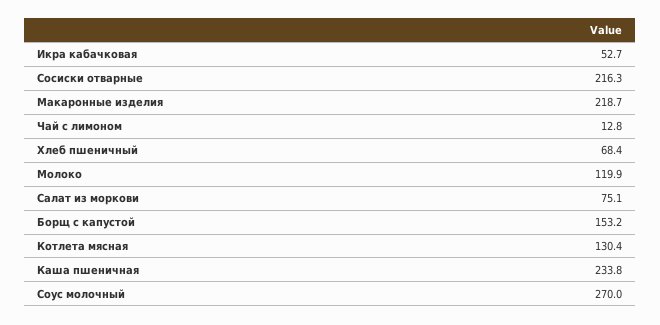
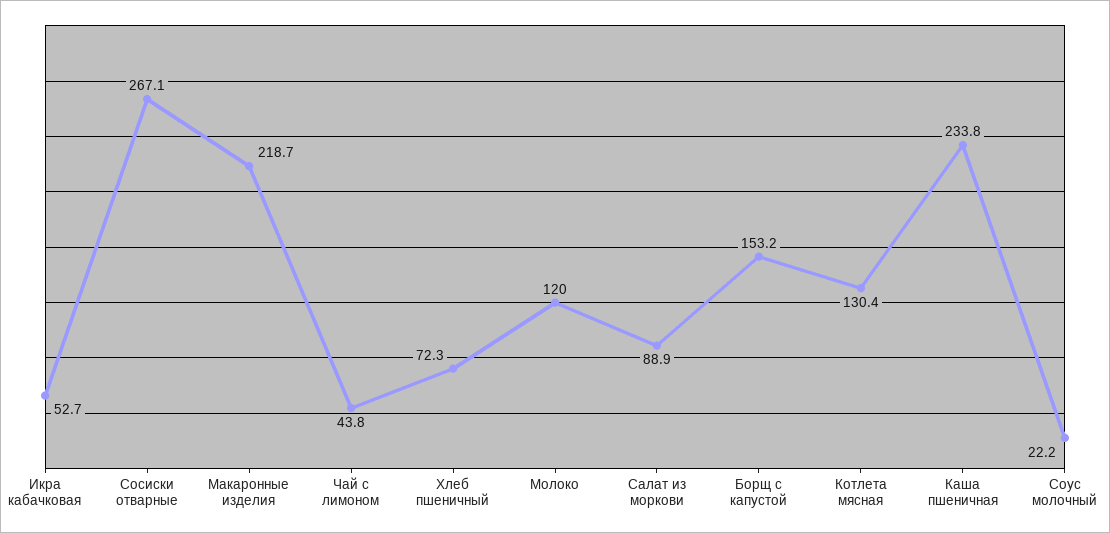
Сосиски отварные: 216.3 -> 267.1
Чай с лимоном: 12.8 -> 43.8
Хлеб пшеничный: 68.4 -> 72.3
Молоко: 119.9 -> 120
Салат из моркови: 75.1 -> 88.9
Соус молочный: 270 -> 22.2

